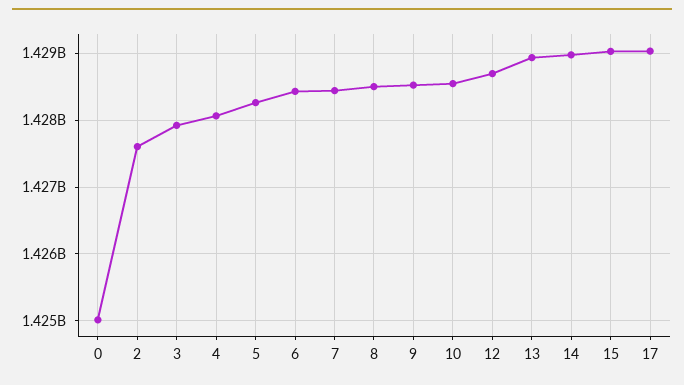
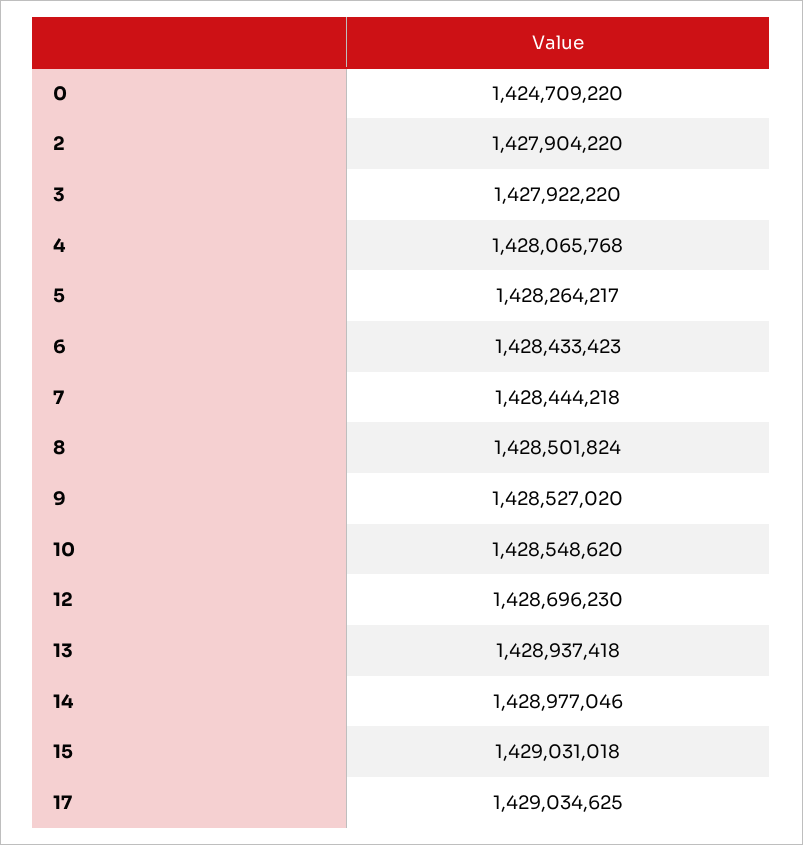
0: 1425000000 -> 1424709220
2: 1427600000 -> 1427904220

